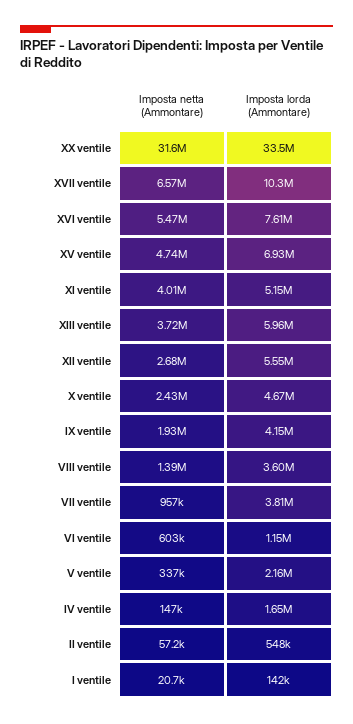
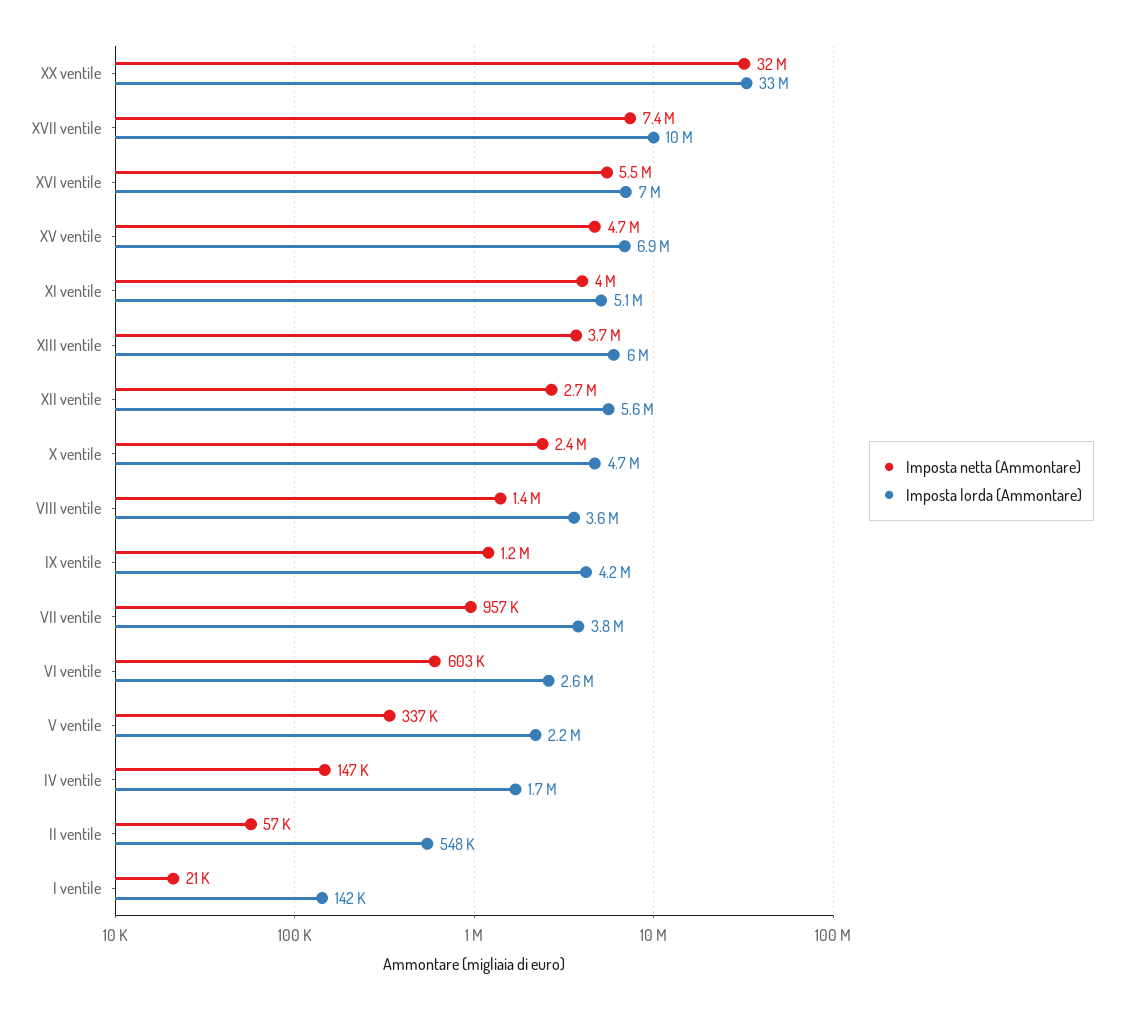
Imposta netta (Ammontare), XVII ventile: 6570000 -> 7400000
Imposta lorda (Ammontare), XVI ventile: 7610000 -> 7000000
Imposta netta (Ammontare), IX ventile: 1930000 -> 1200000
Imposta lorda (Ammontare), VI ventile: 1150000 -> 2600000

